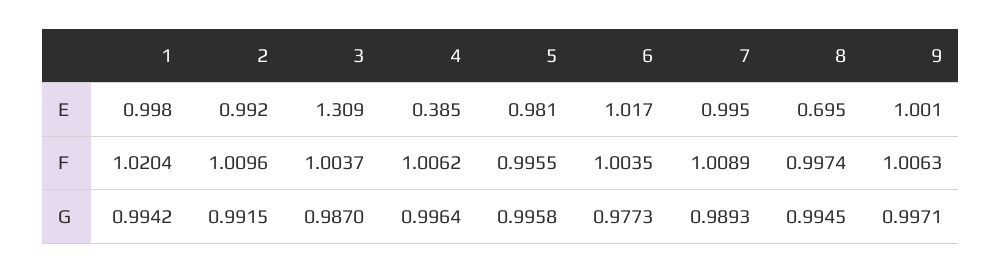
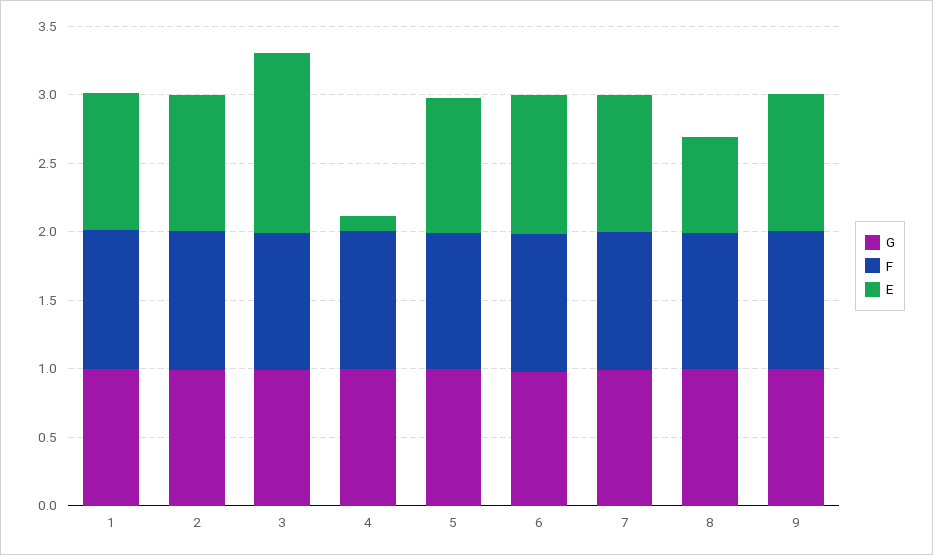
E, 4: 0.385 -> 0.1

